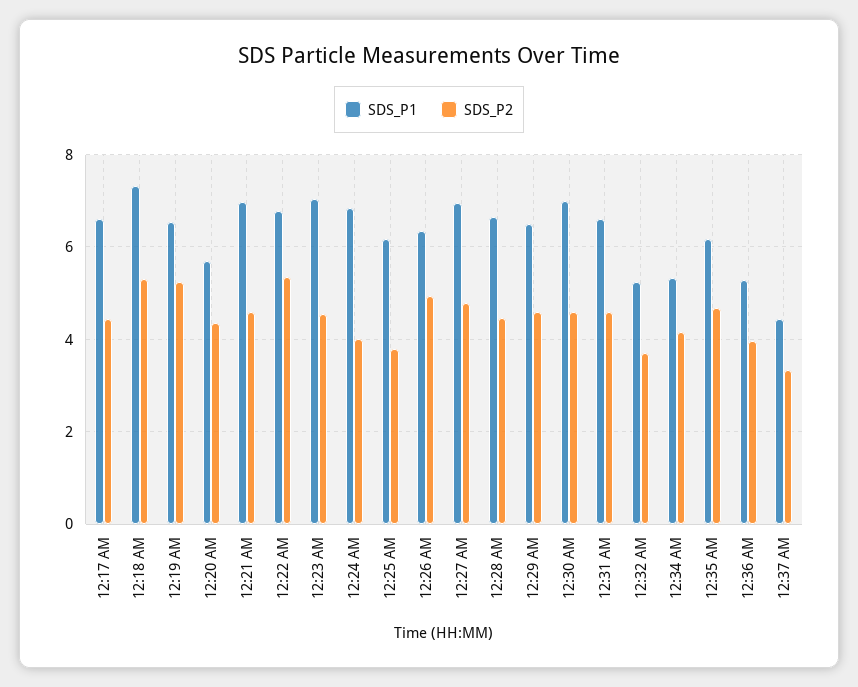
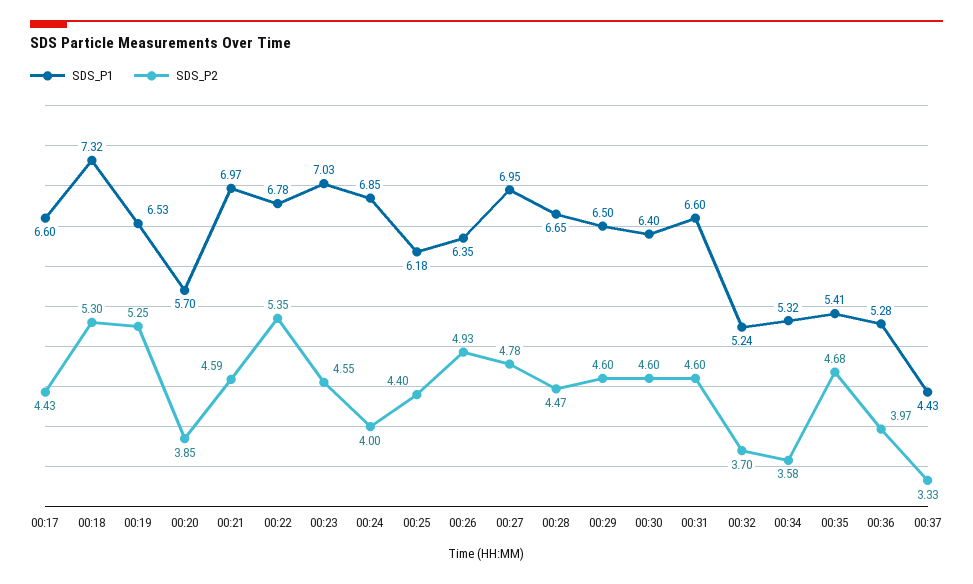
SDS_P2, 12:20 AM: 4.4 -> 3.85
SDS_P2, 12:25 AM: 3.8 -> 4.4
SDS_P1, 12:30 AM: 7 -> 6.4
SDS_P2, 12:34 AM: 4.2 -> 3.58
SDS_P1, 12:35 AM: 6.2 -> 5.41

